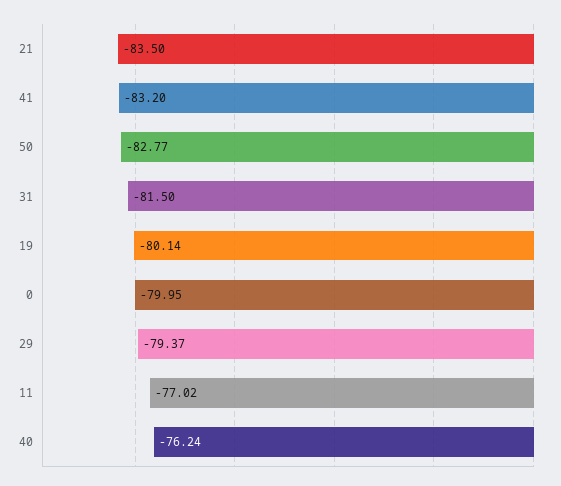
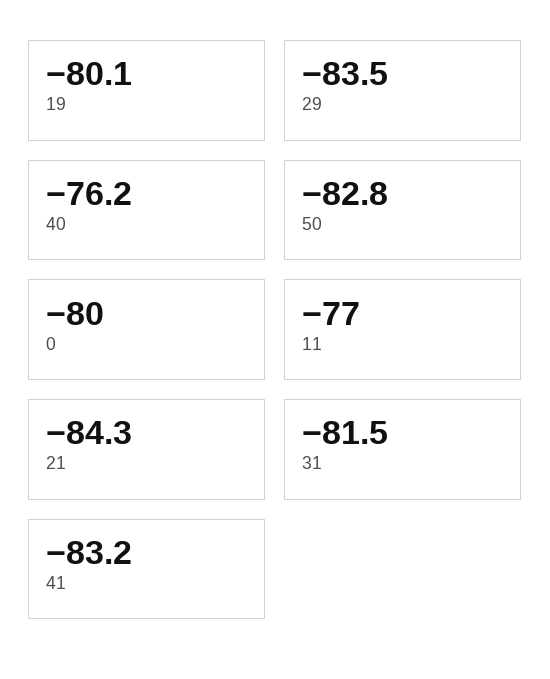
21: -83.5 -> -84.3
29: -79.37 -> -83.5

